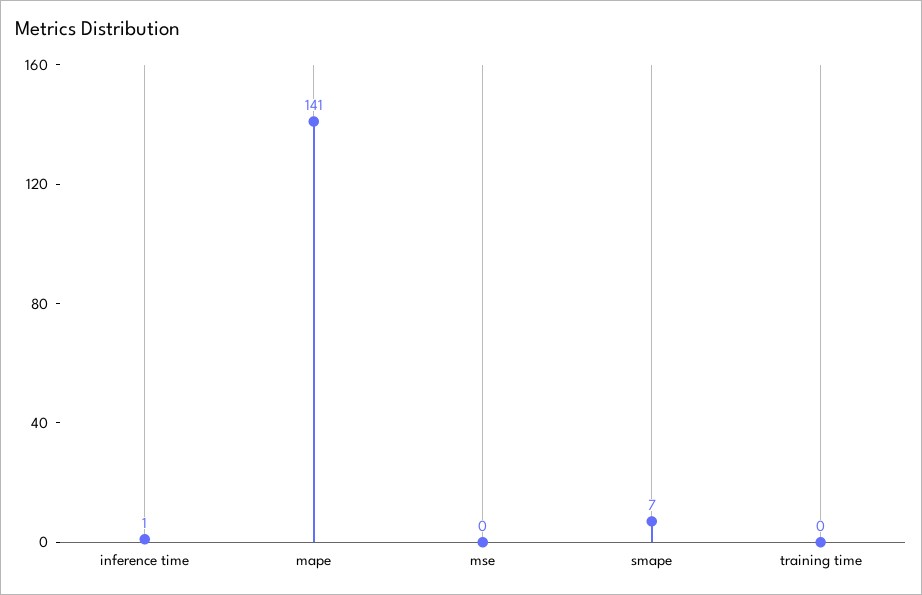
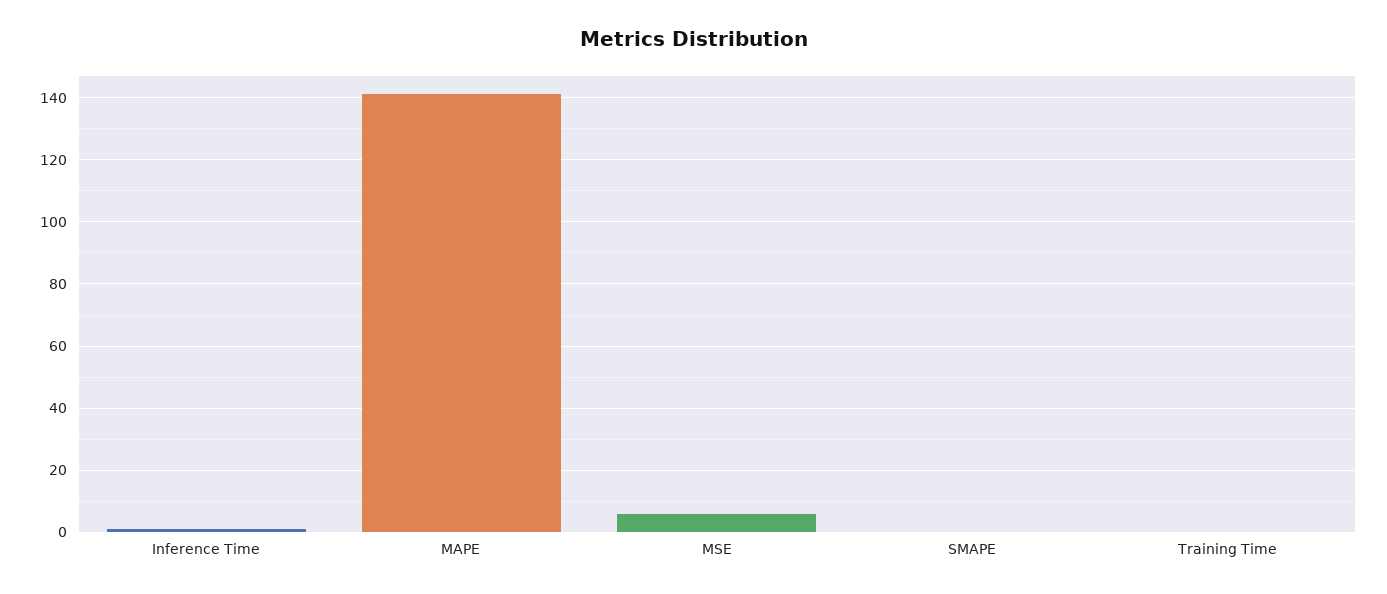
mse: 0 -> 6
smape: 7 -> 0

